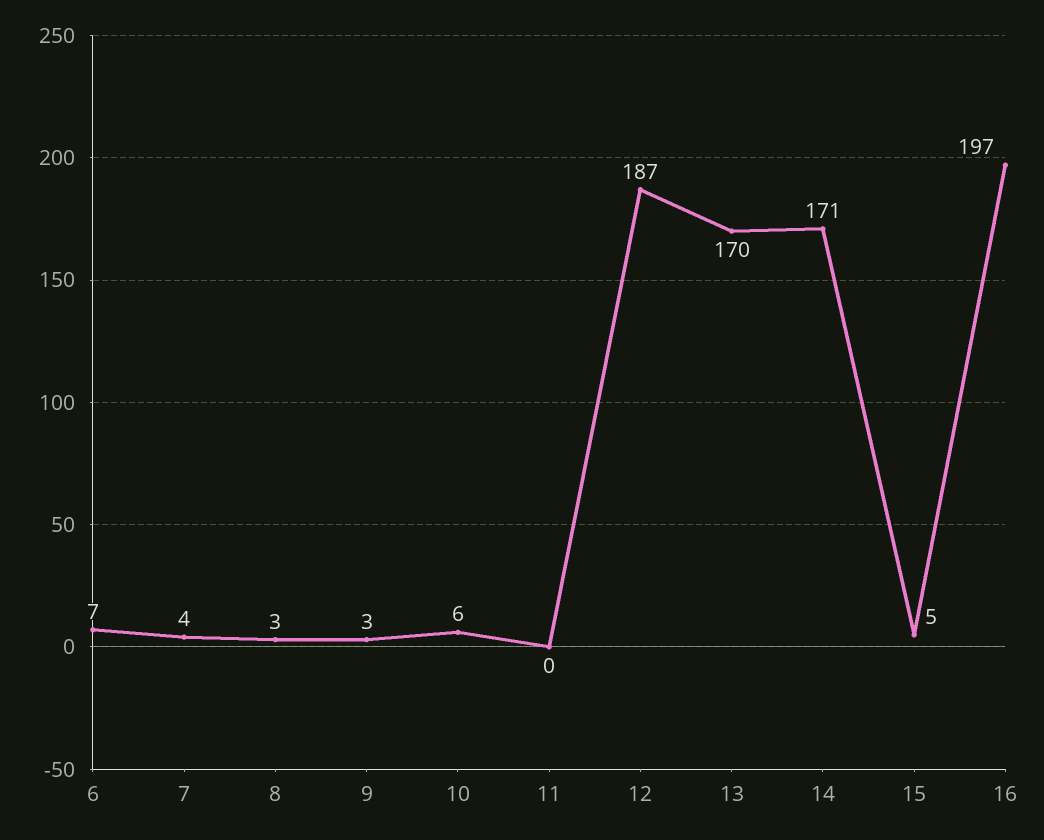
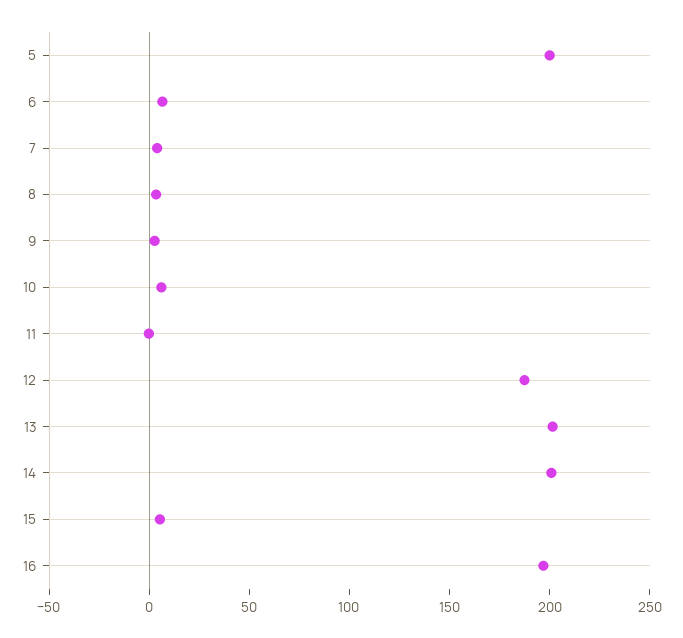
13: 170 -> 200
14: 171 -> 200
5: none -> 200

